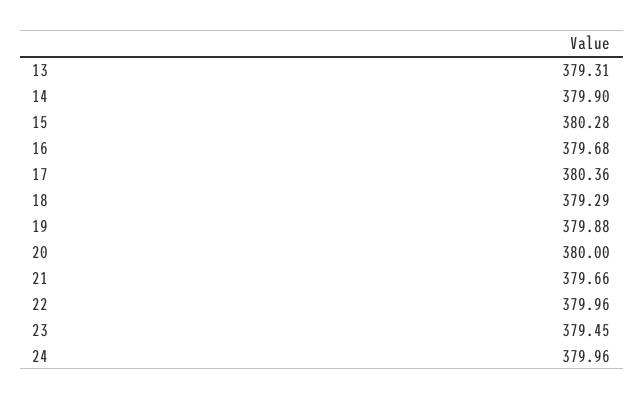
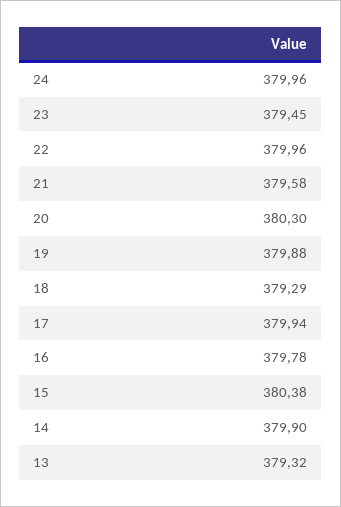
13: 379.31 -> 379.32
15: 380.28 -> 380.38
16: 379.68 -> 379.78
17: 380.36 -> 379.94
20: 380 -> 380.3
21: 379.66 -> 379.58

